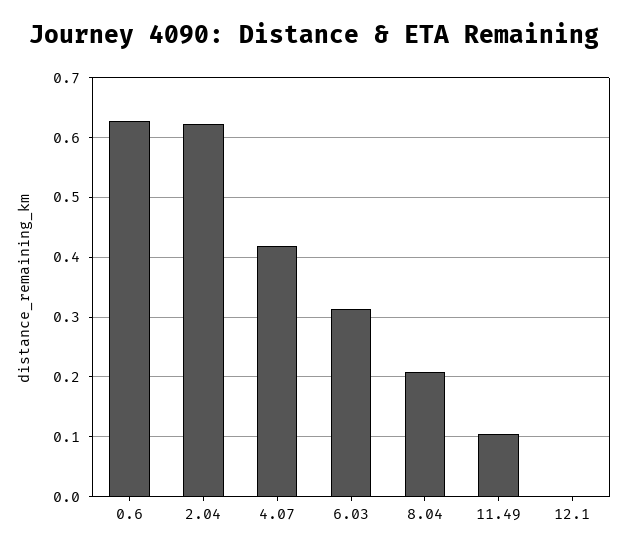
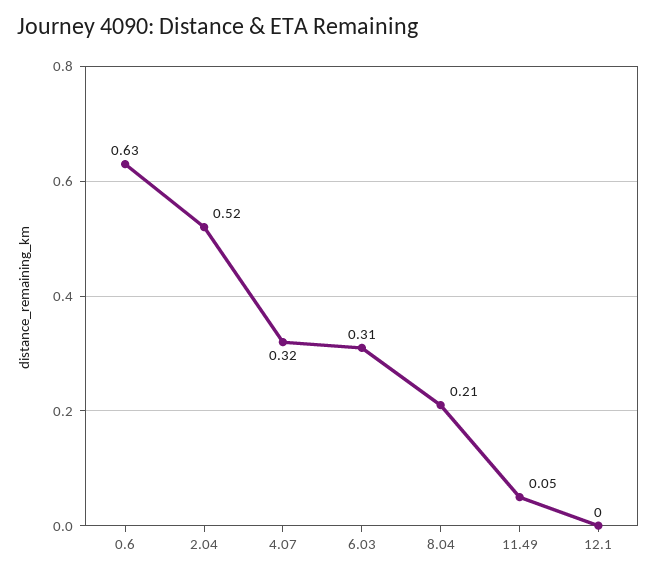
2.04: 0.62 -> 0.52
4.07: 0.42 -> 0.32
11.49: 0.1 -> 0.05

